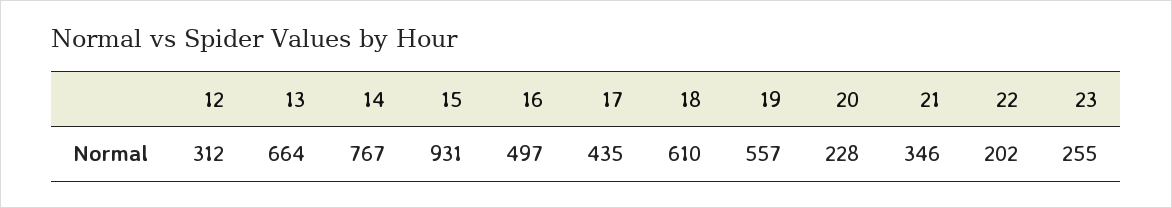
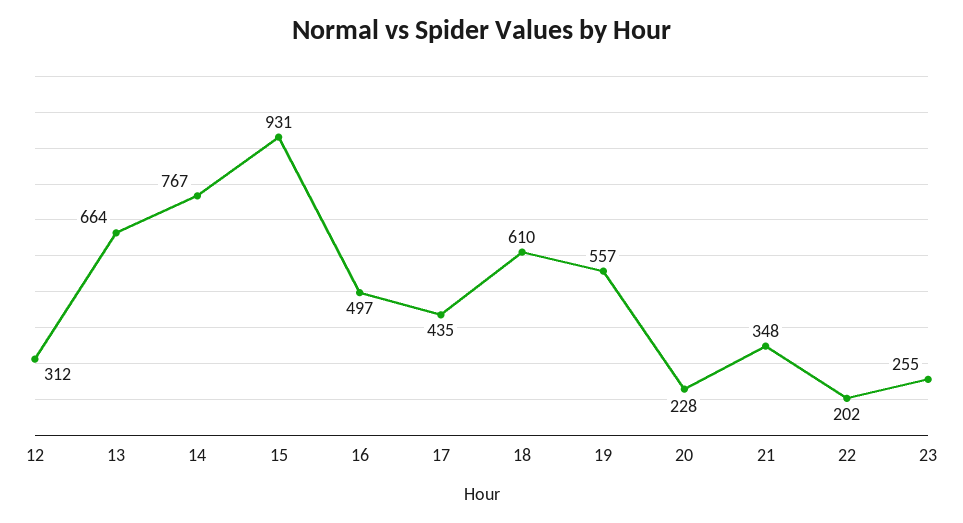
21: 346 -> 348

